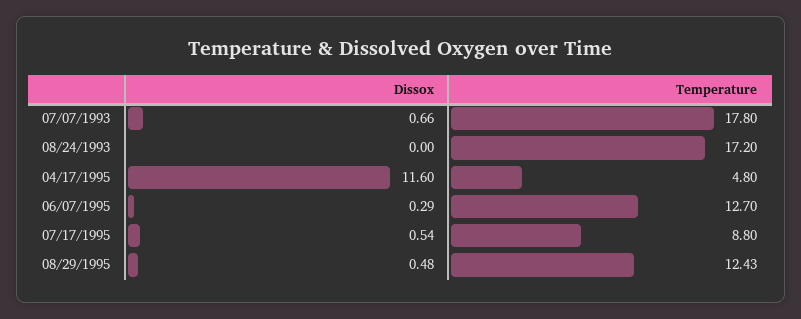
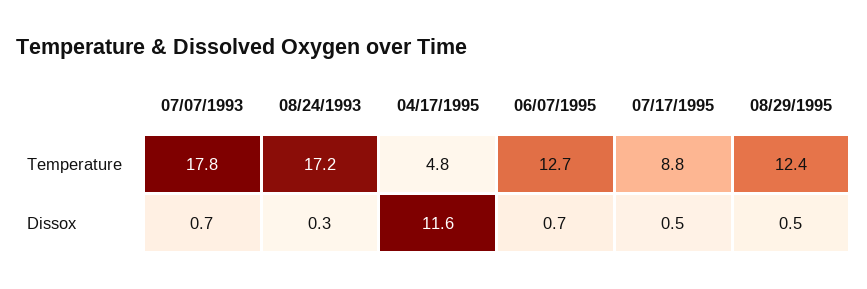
Dissox, 08/24/1993: 0 -> 0.3
Dissox, 06/07/1995: 0.29 -> 0.7

